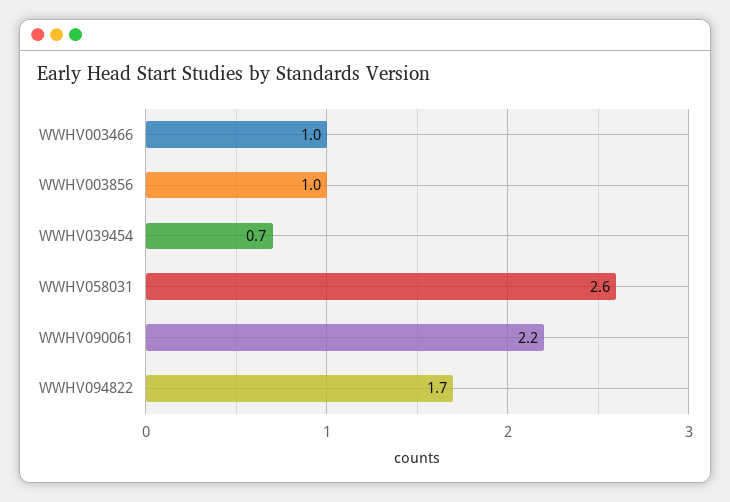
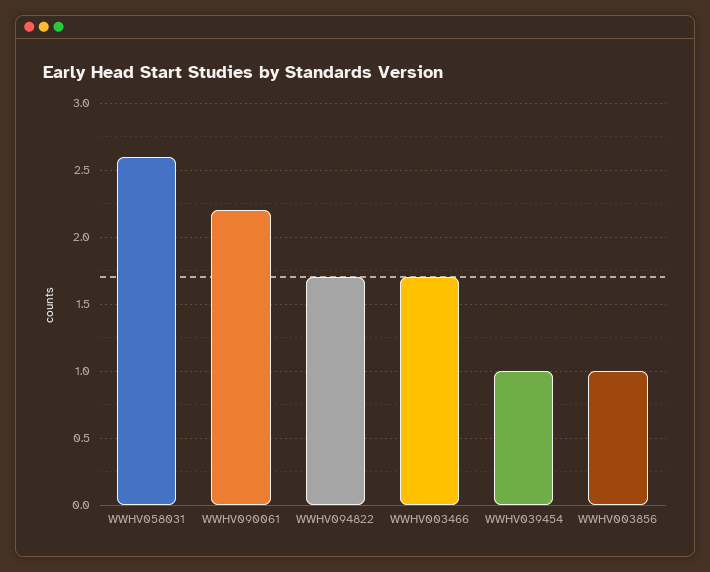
WWHV003466: 1 -> 1.7
WWHV039454: 0.7 -> 1

